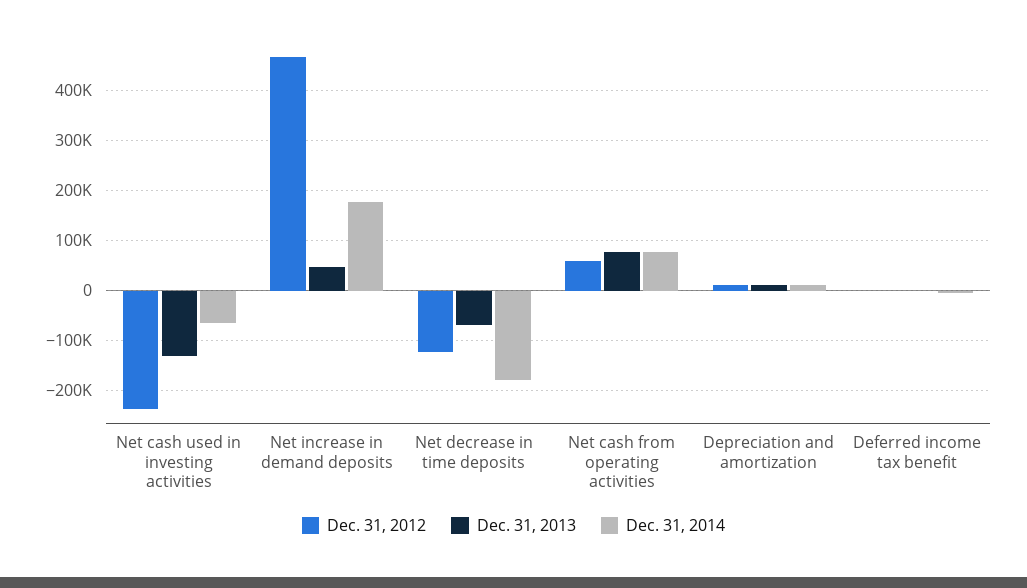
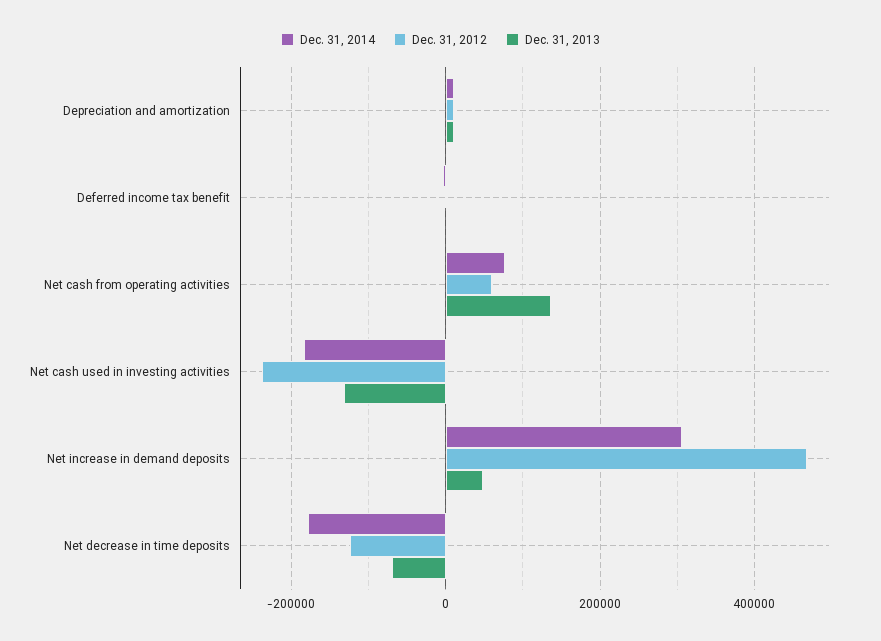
Dec. 31, 2014, Net cash used in investing activities: -60000 -> -180000
Dec. 31, 2014, Net increase in demand deposits: 180000 -> 300000
Dec. 31, 2013, Net cash from operating activities: 80000 -> 140000

